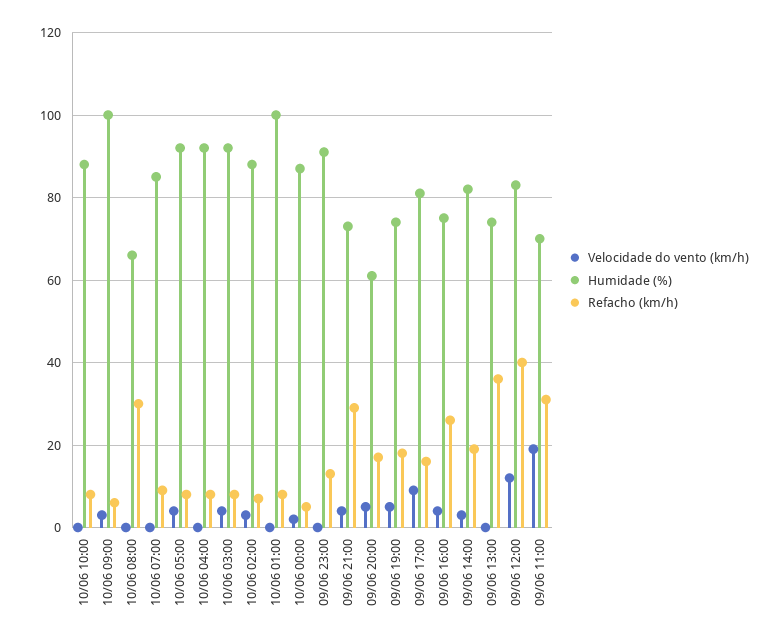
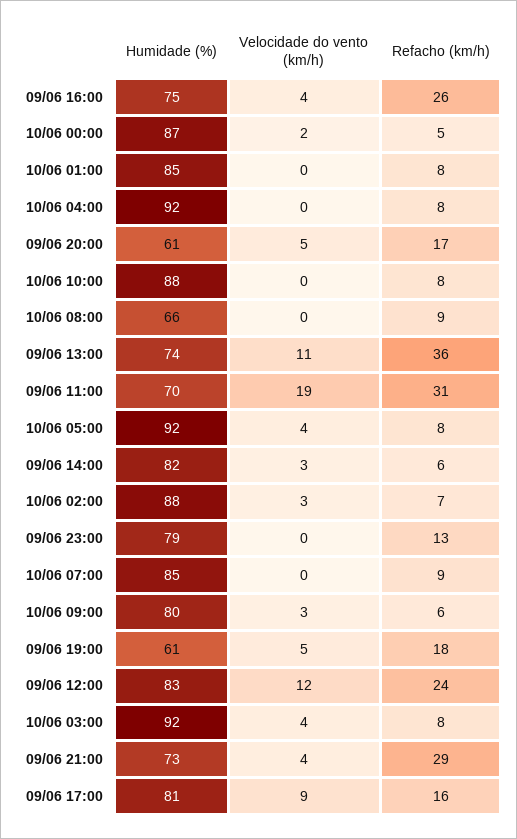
Humidade (%), 10/06 09:00: 100 -> 80
Refacho (km/h), 10/06 08:00: 30 -> 9
Humidade (%), 10/06 01:00: 100 -> 85
Humidade (%), 09/06 23:00: 90 -> 79
Humidade (%), 09/06 19:00: 75 -> 61
Refacho (km/h), 09/06 14:00: 20 -> 6
Velocidade do vento (km/h), 09/06 13:00: 0 -> 11
Refacho (km/h), 09/06 12:00: 40 -> 24

